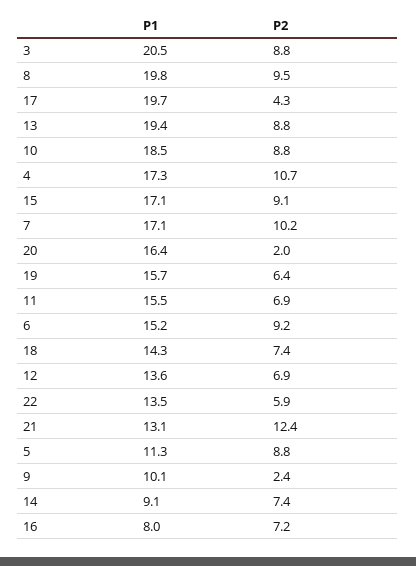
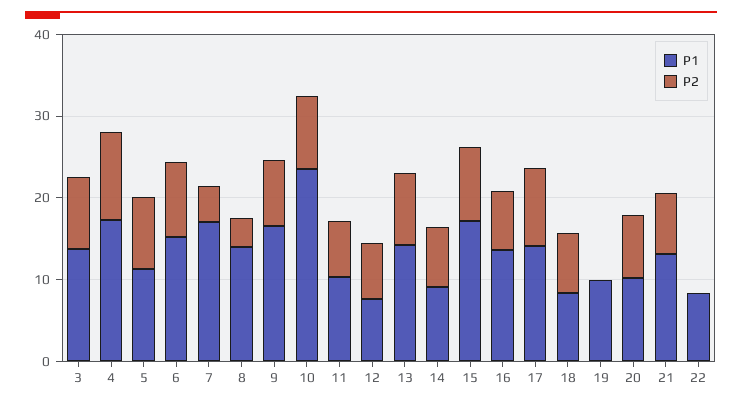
P1, 3: 20.5 -> 14
P1, 8: 19.8 -> 14
P2, 8: 9.5 -> 4
P1, 17: 19.7 -> 14
P2, 17: 4.3 -> 10
P1, 13: 19.4 -> 14
P1, 10: 18.5 -> 24
P2, 7: 10.2 -> 4
P1, 20: 16.4 -> 10
P2, 20: 2 -> 8
P1, 19: 15.7 -> 10
P2, 19: 6.4 -> 0
P1, 11: 15.5 -> 10
P1, 18: 14.3 -> 8
P1, 12: 13.6 -> 8
P1, 22: 13.5 -> 8
P2, 22: 5.9 -> 0
P2, 21: 12.4 -> 8
P1, 9: 10.1 -> 16
P2, 9: 2.4 -> 8
P1, 16: 8 -> 14

